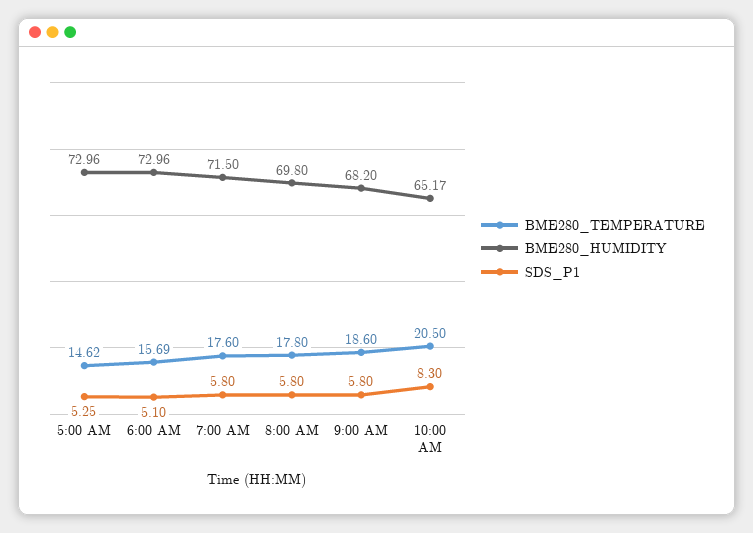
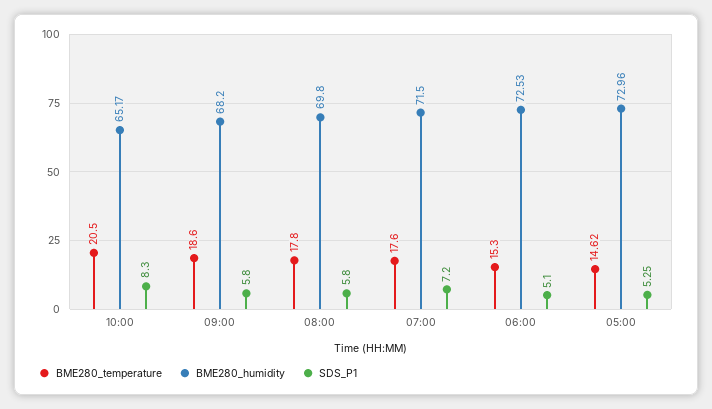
BME280_TEMPERATURE, 6:00 AM: 15.69 -> 15.3
BME280_HUMIDITY, 6:00 AM: 72.96 -> 72.53
SDS_P1, 7:00 AM: 5.8 -> 7.2

